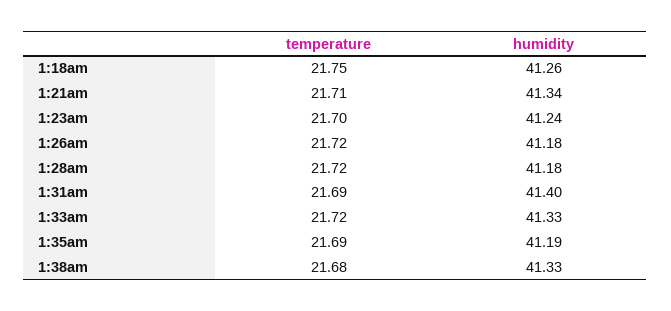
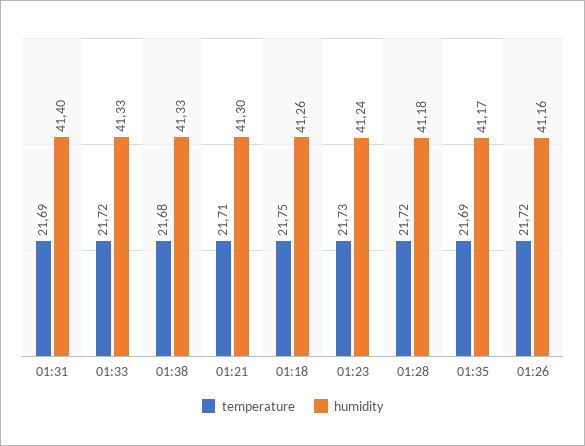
humidity, 1:21am: 41.34 -> 41.3
temperature, 1:23am: 21.7 -> 21.73
humidity, 1:26am: 41.18 -> 41.16
humidity, 1:35am: 41.19 -> 41.17

